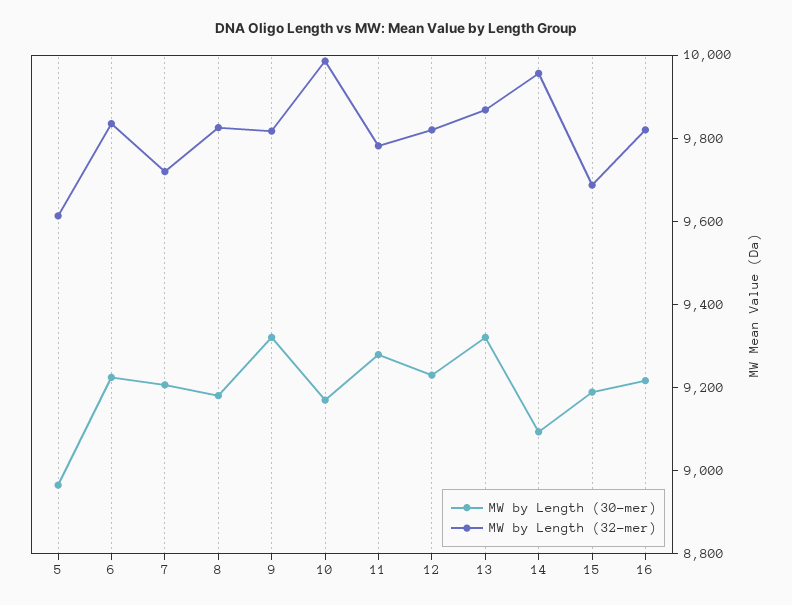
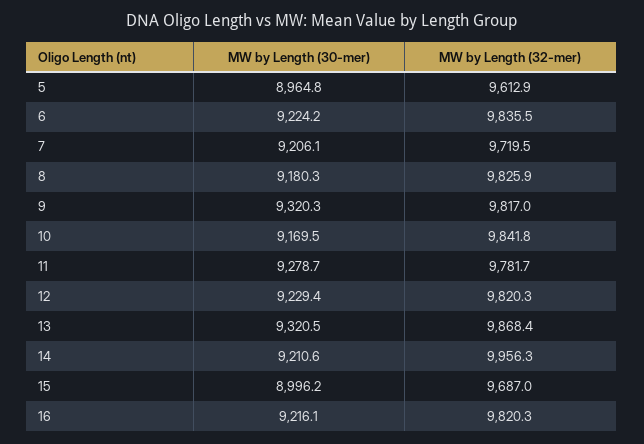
MW by Length (32-mer), 10: 10000 -> 9841.8
MW by Length (30-mer), 14: 9100 -> 9210.6
MW by Length (30-mer), 15: 9200 -> 8996.2

